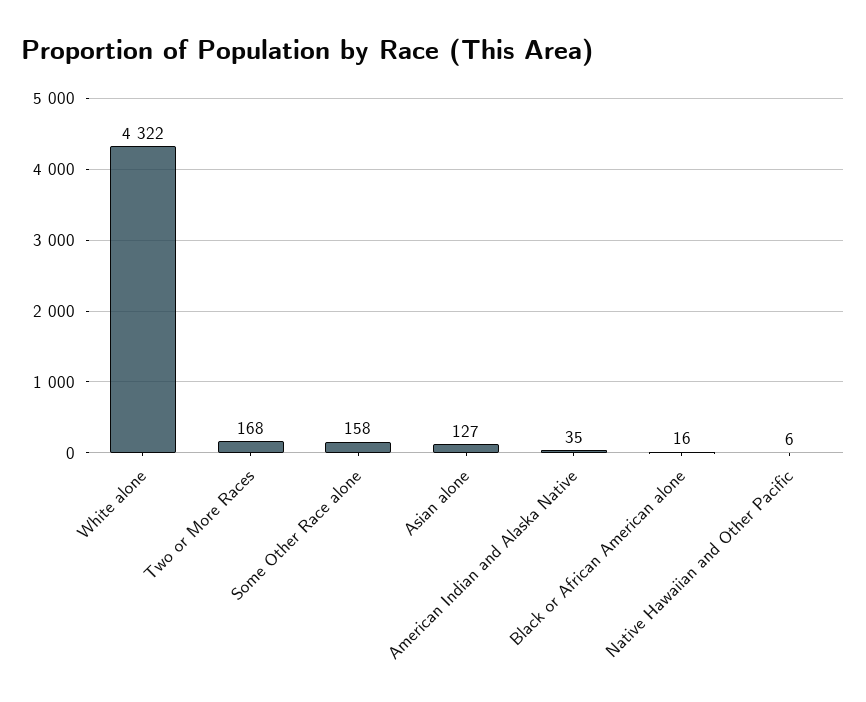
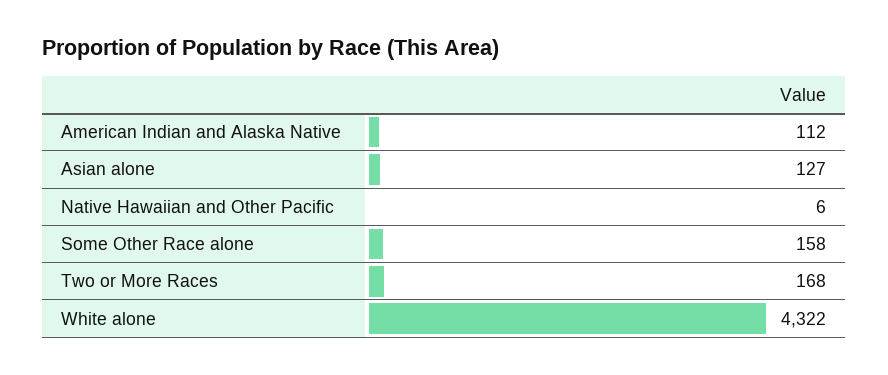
American Indian and Alaska Native: 35 -> 112
Black or African American alone: 16 -> none

